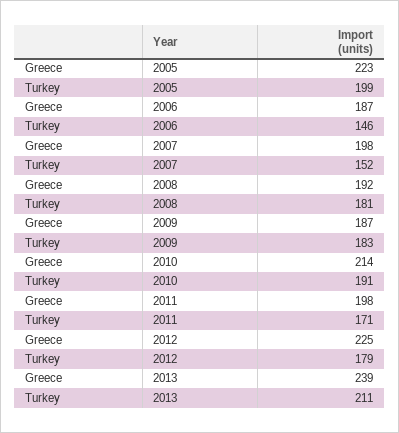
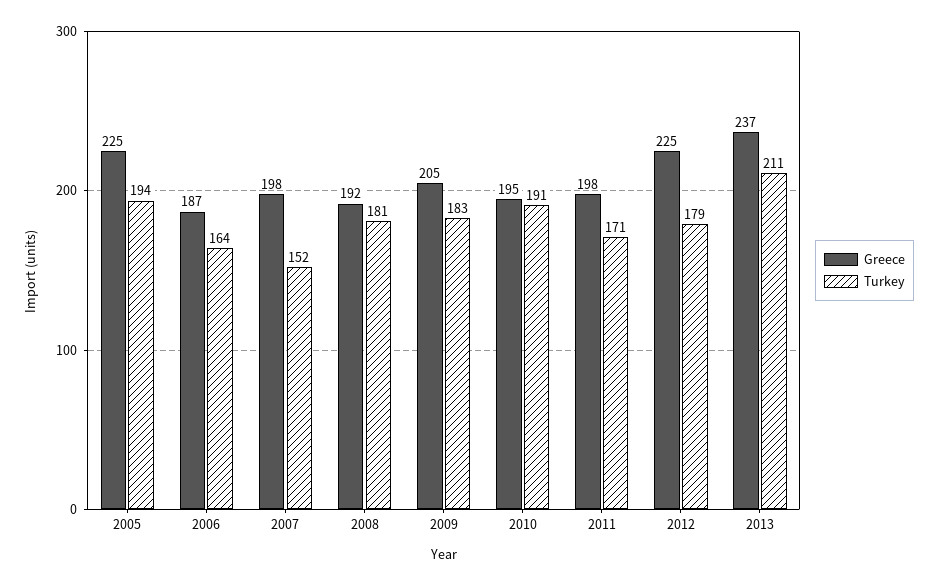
Greece, 2005: 223 -> 225
Turkey, 2005: 199 -> 194
Turkey, 2006: 146 -> 164
Greece, 2009: 187 -> 205
Greece, 2010: 214 -> 195
Greece, 2013: 239 -> 237

